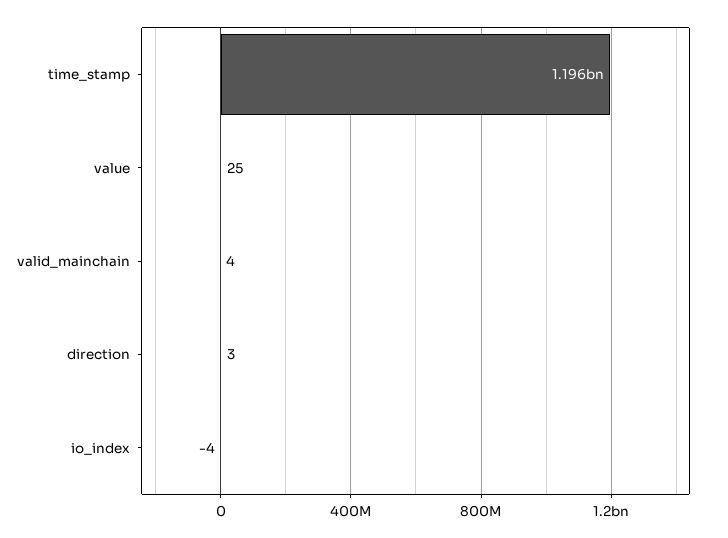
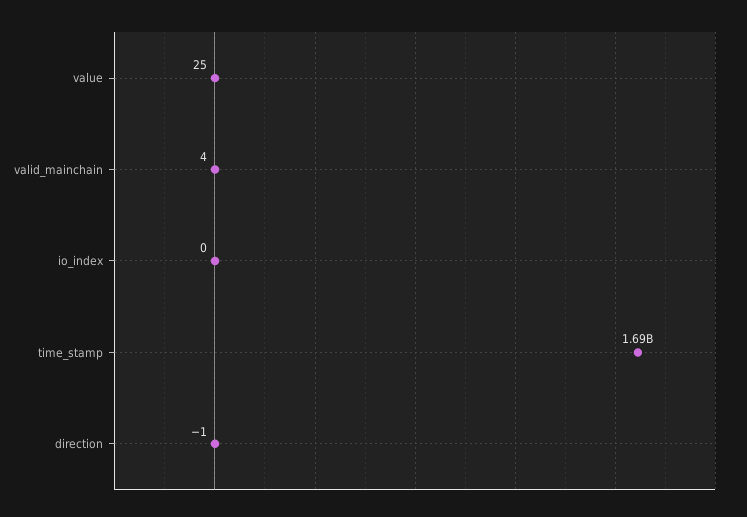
time_stamp: 1196000000 -> 1690000000
direction: 3 -> -1
io_index: -4 -> 0

